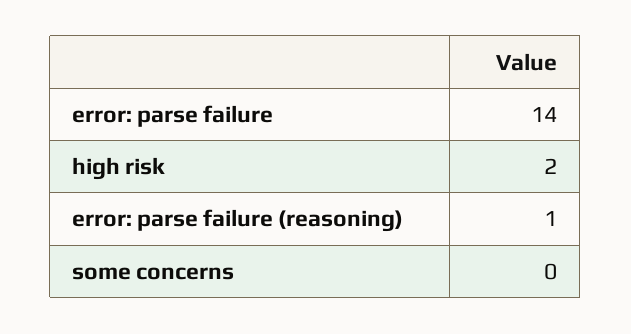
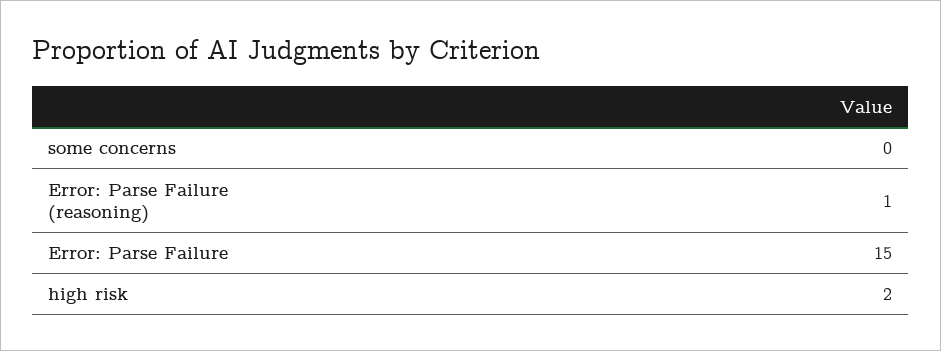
error: parse failure: 14 -> 15

